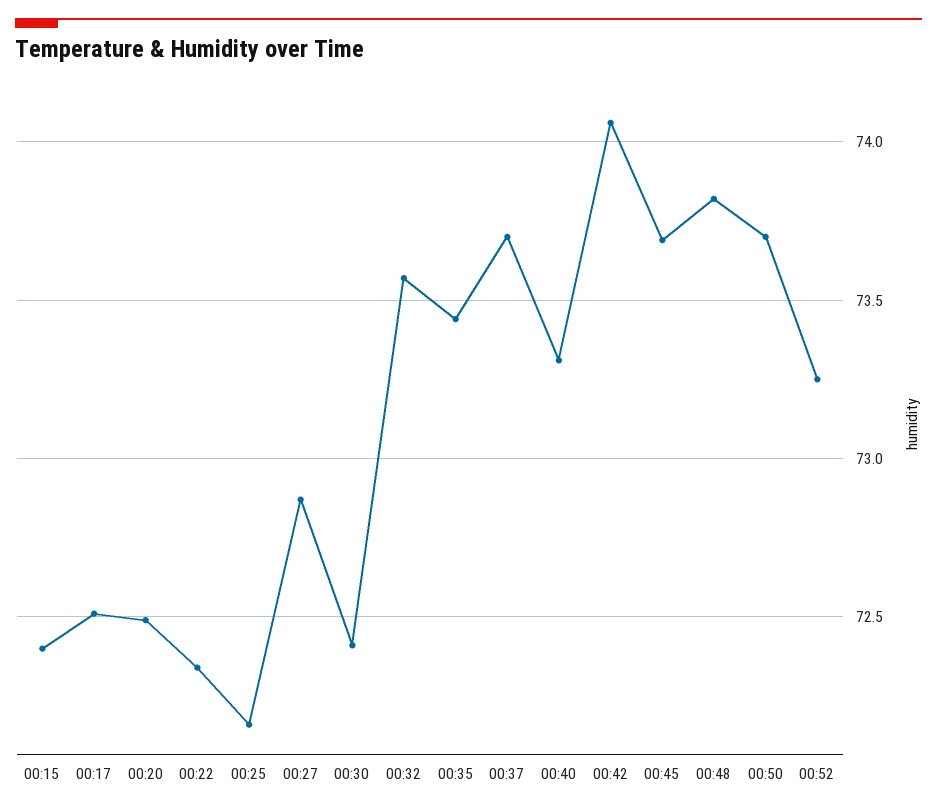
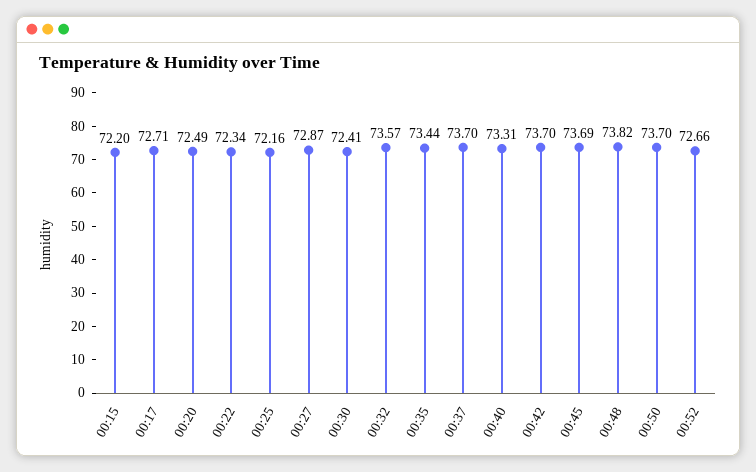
00:15: 72.4 -> 72.2
00:17: 72.5 -> 72.71
00:42: 74.05 -> 73.7
00:52: 73.25 -> 72.66

